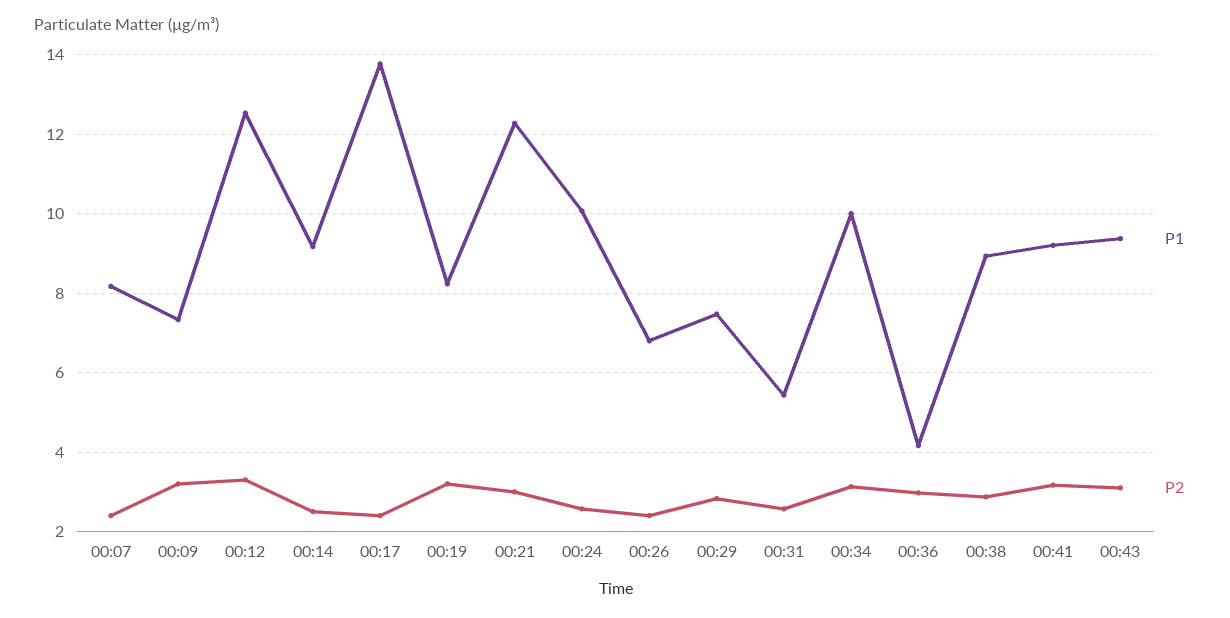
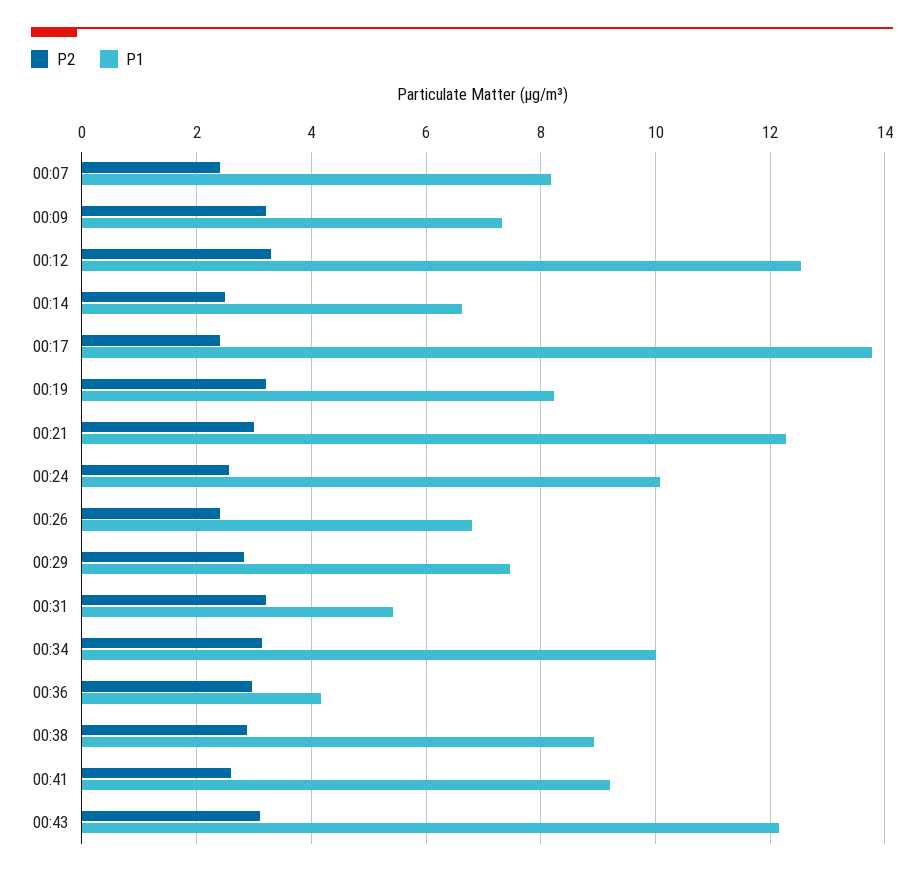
P1, 00:14: 9.2 -> 6.6
P2, 00:31: 2.6 -> 3.2
P2, 00:41: 3.2 -> 2.6
P1, 00:43: 9.4 -> 12.2

